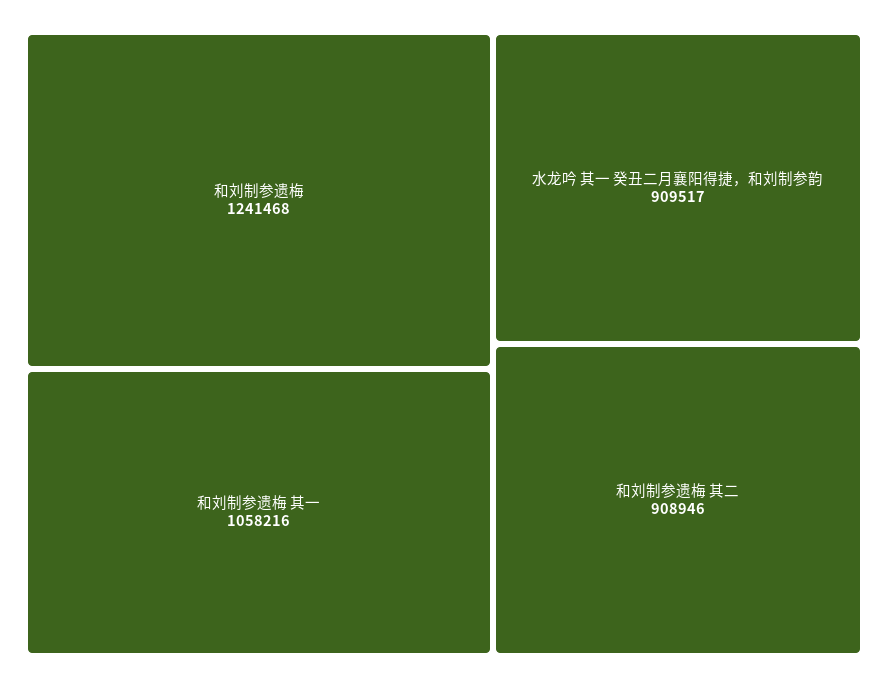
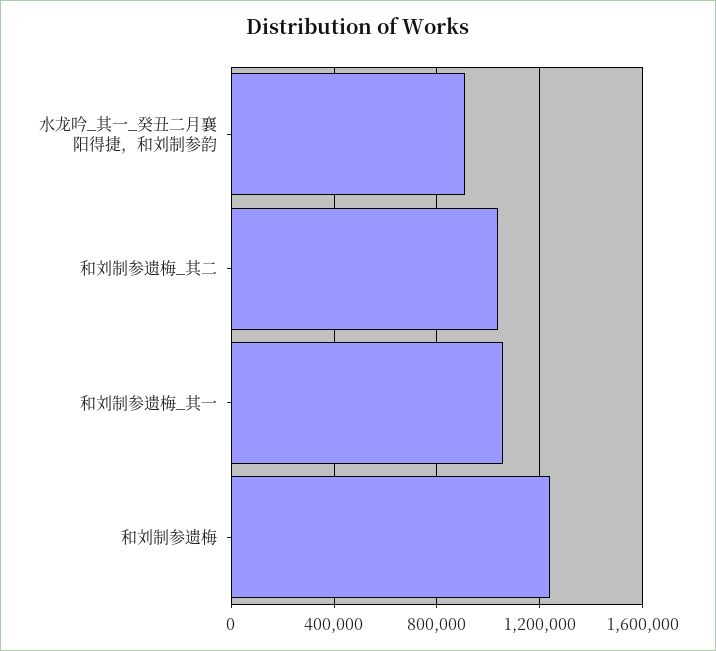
和刘制参遗梅 其二: 908946 -> 1050000

